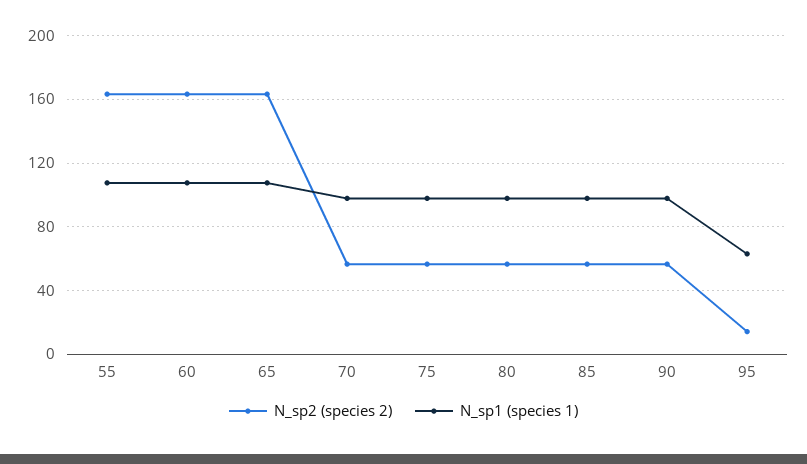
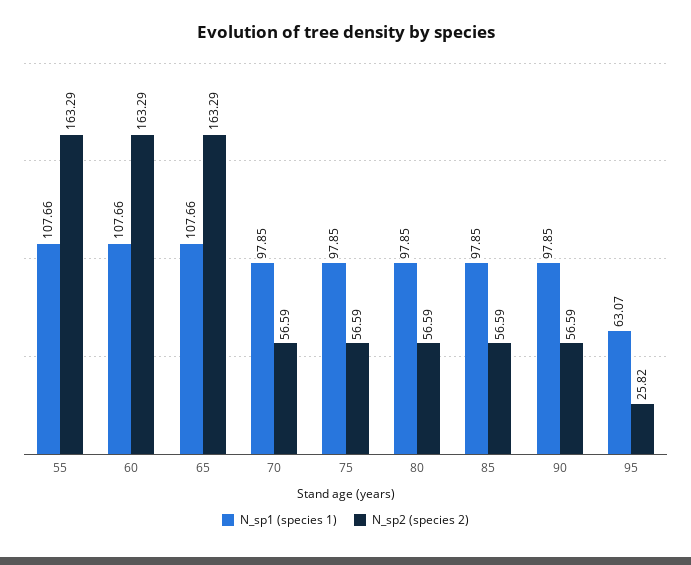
N_sp2 (species 2), 95: 15 -> 25.82

